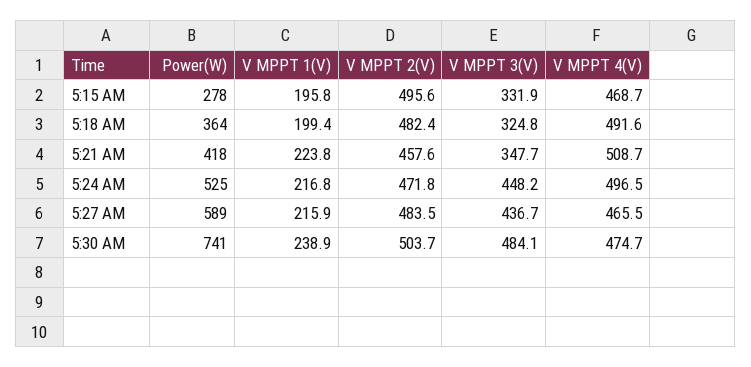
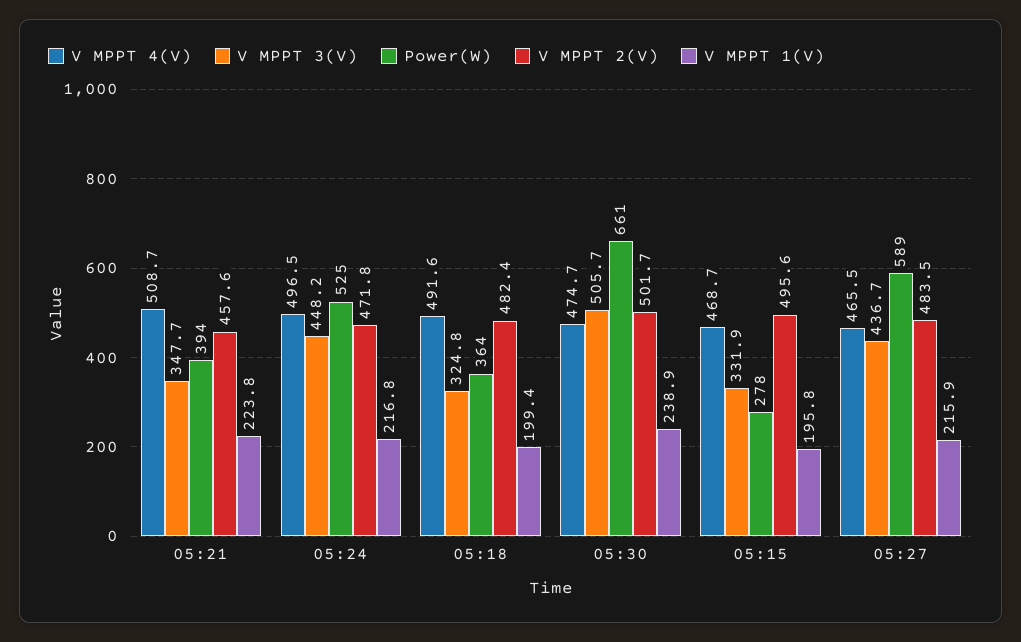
Power(W), 5:21 AM: 418 -> 394
Power(W), 5:30 AM: 741 -> 661
V MPPT 2(V), 5:30 AM: 503.7 -> 501.7
V MPPT 3(V), 5:30 AM: 484.1 -> 505.7

